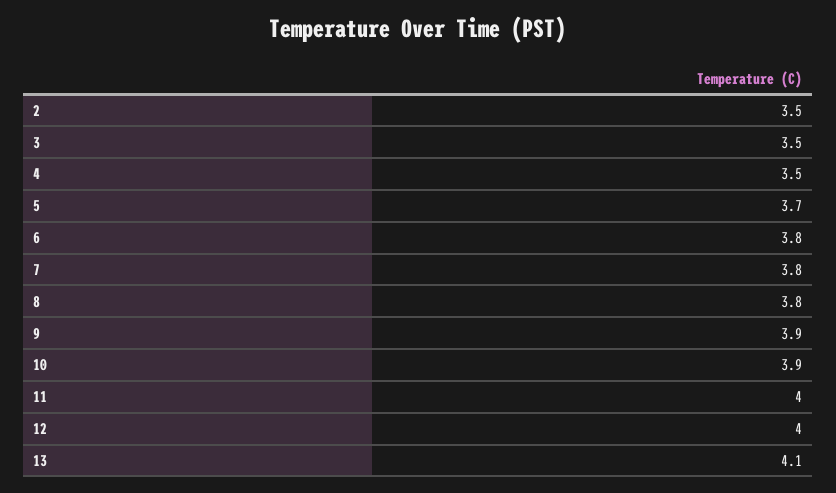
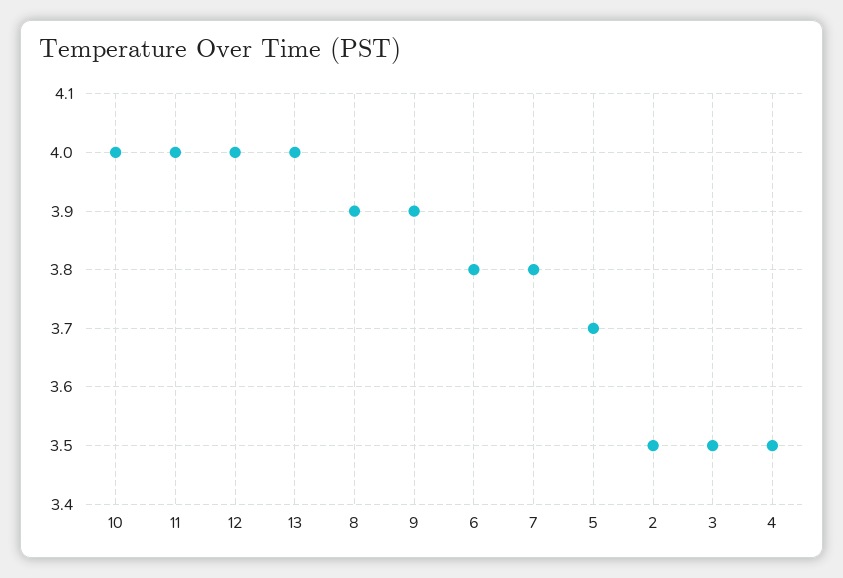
8: 3.8 -> 3.9
10: 3.9 -> 4
13: 4.1 -> 4

